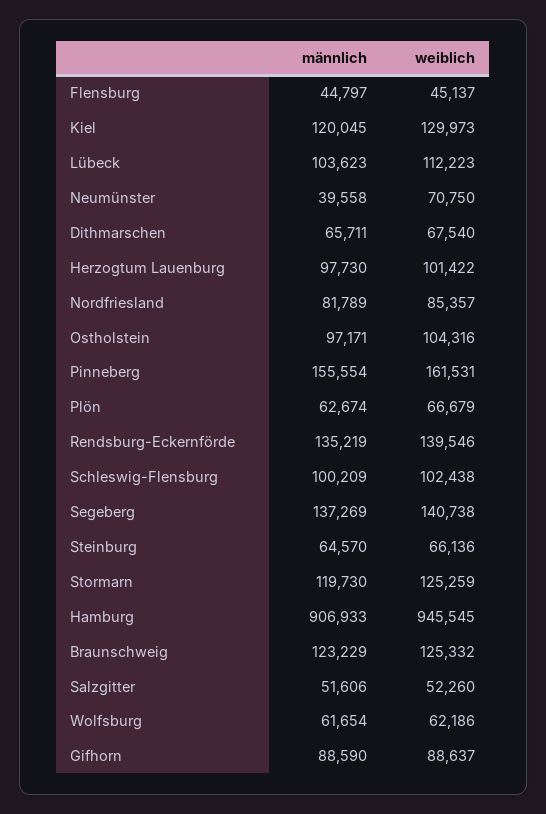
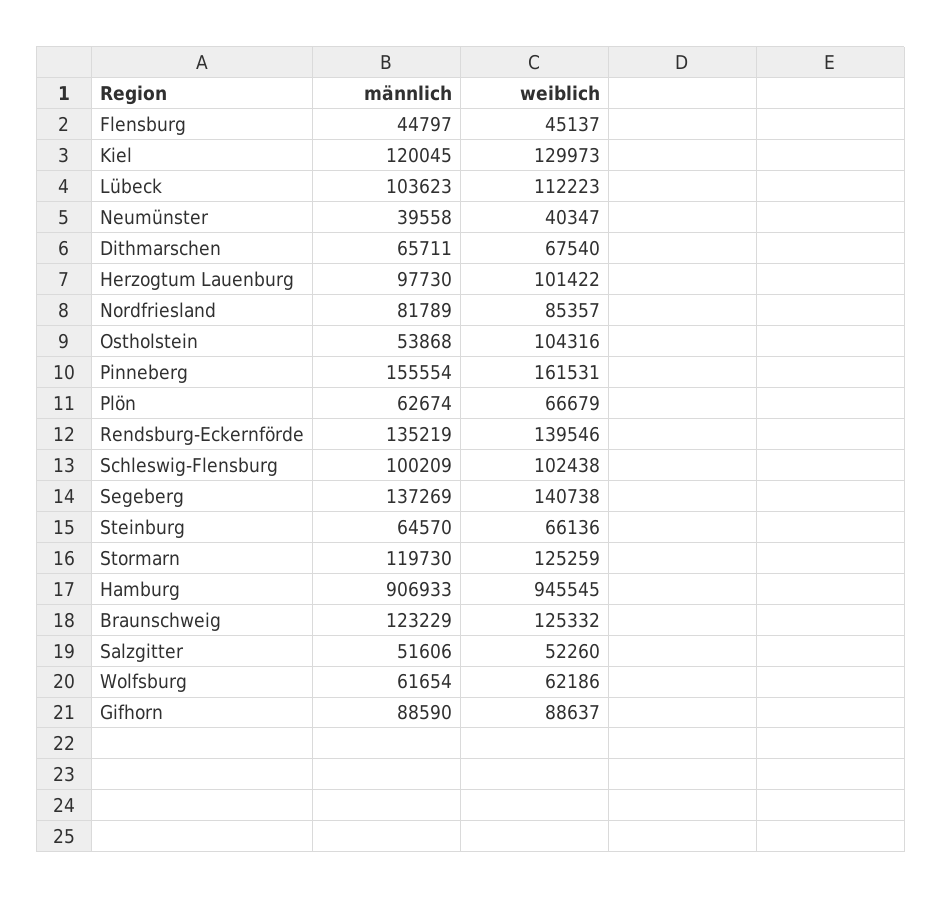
weiblich, Neumünster: 70750 -> 40347
männlich, Ostholstein: 97171 -> 53868

